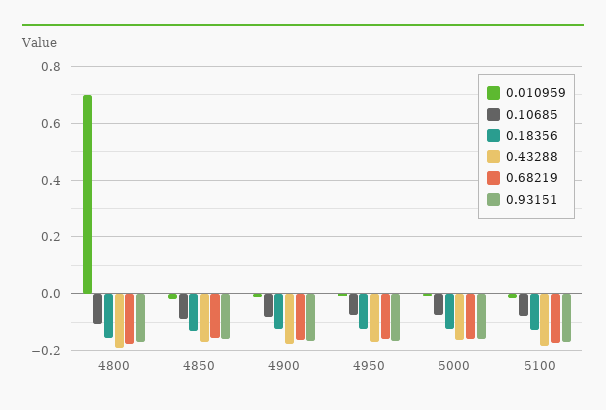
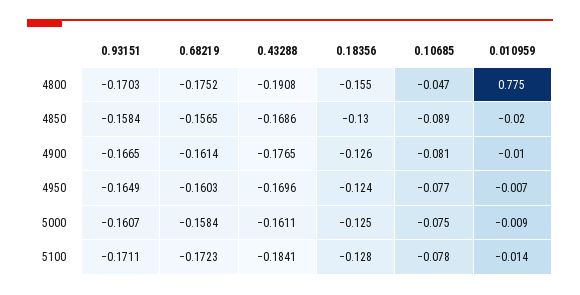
0.010959, 4800: 0.7 -> 0.775
0.10685, 4800: -0.1 -> -0.047

